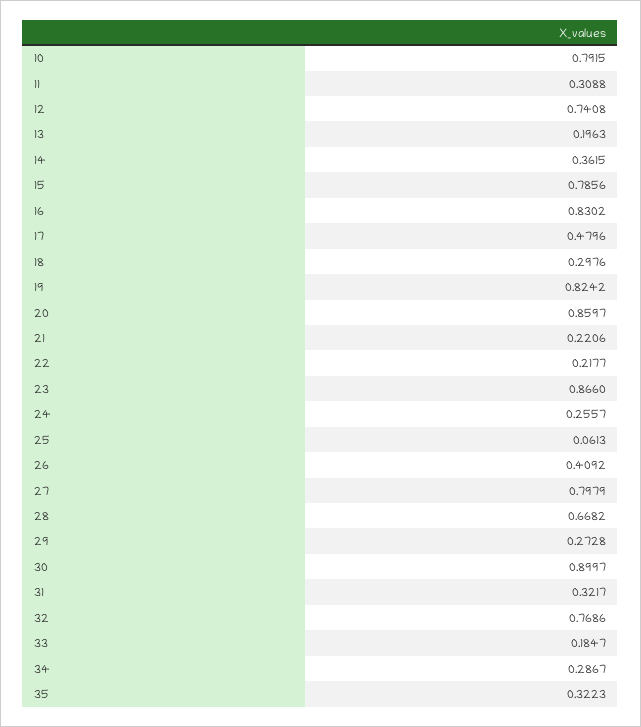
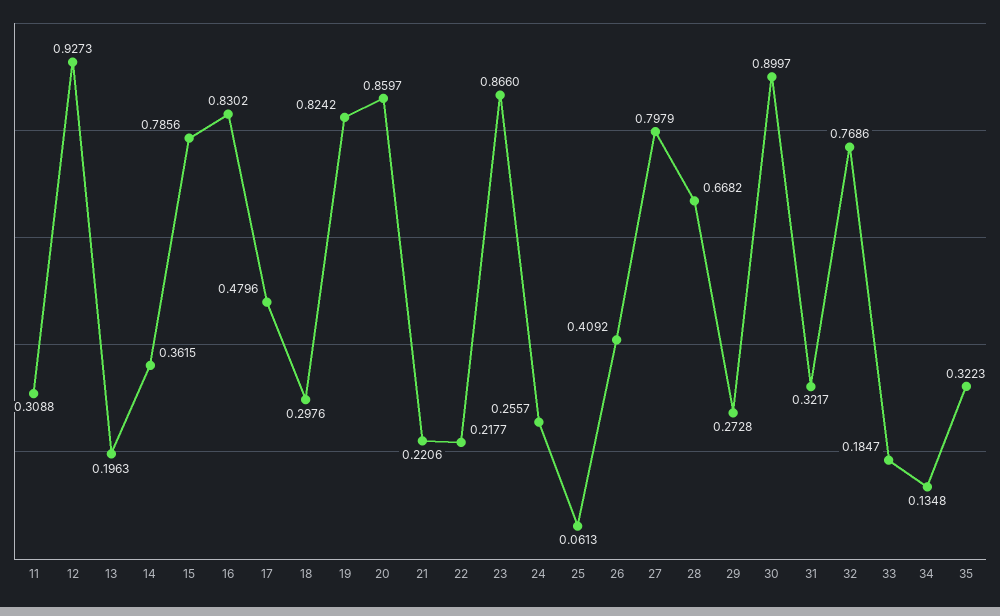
10: 0.7915 -> none
12: 0.7408 -> 0.9273
34: 0.2867 -> 0.1348

